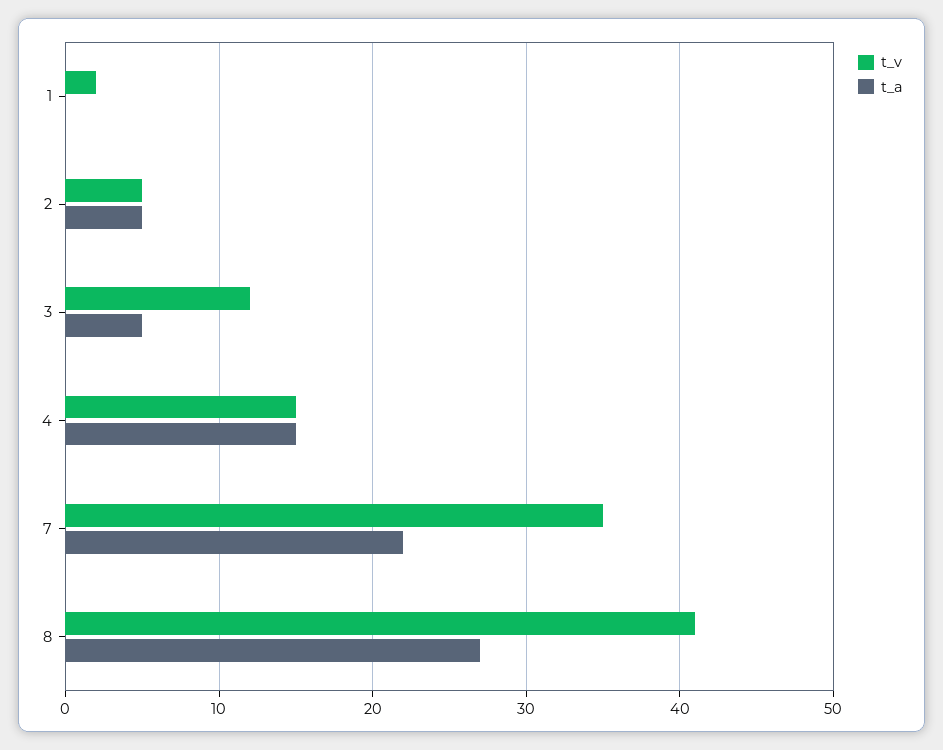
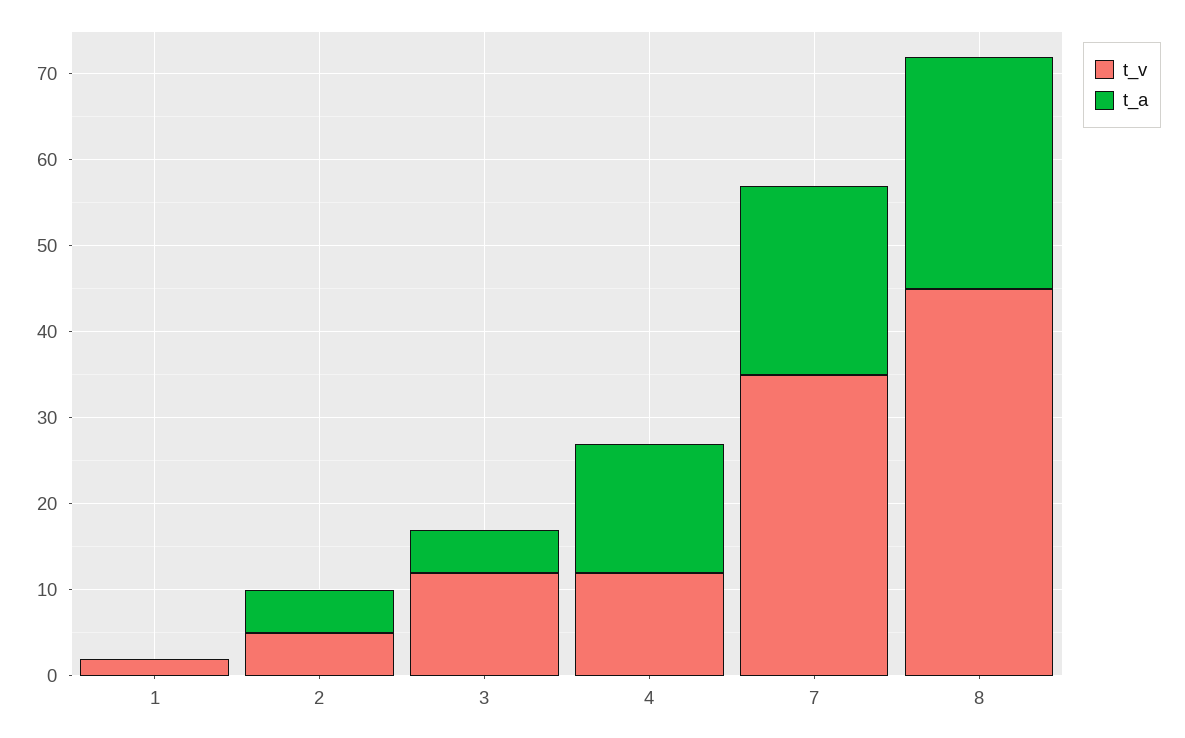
t_v, 4: 15 -> 12
t_v, 8: 41 -> 45

